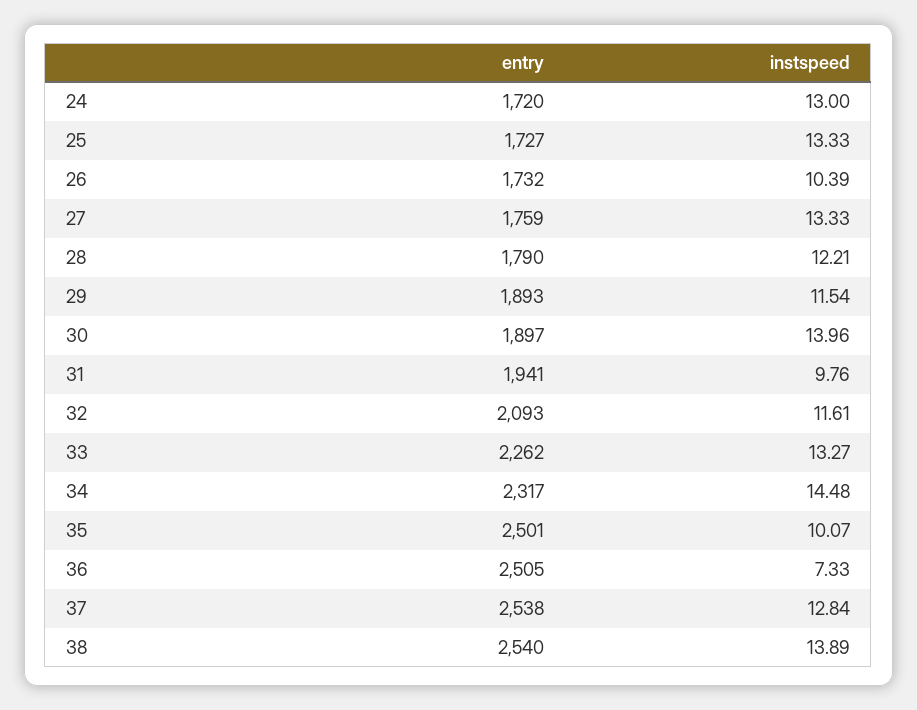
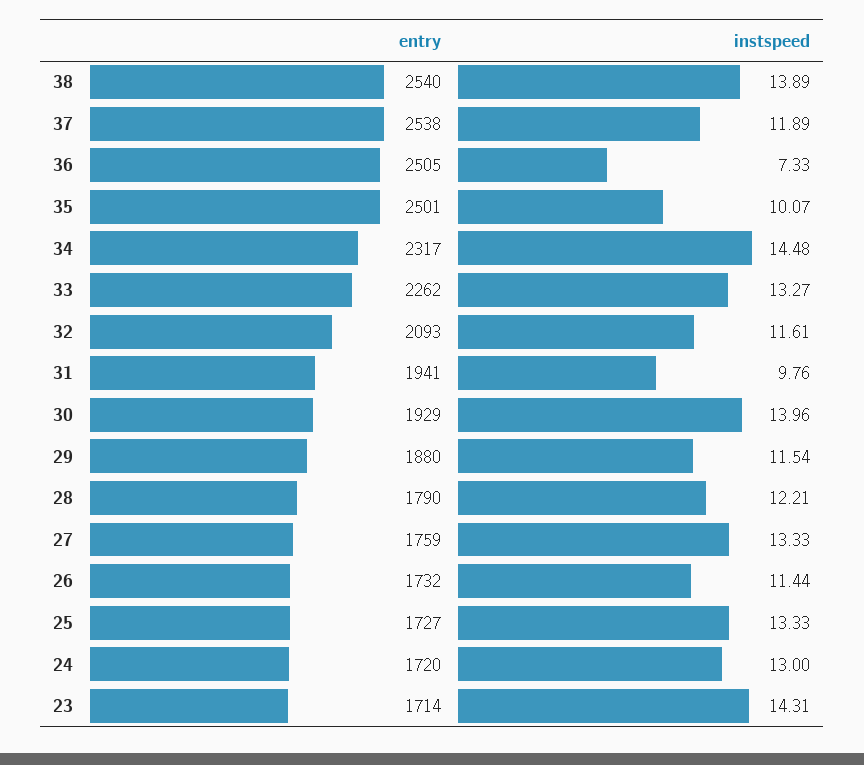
instspeed, 26: 10.39 -> 11.44
entry, 29: 1893 -> 1880
entry, 30: 1897 -> 1929
instspeed, 37: 12.84 -> 11.89
entry, 23: none -> 1714
instspeed, 23: none -> 14.31

